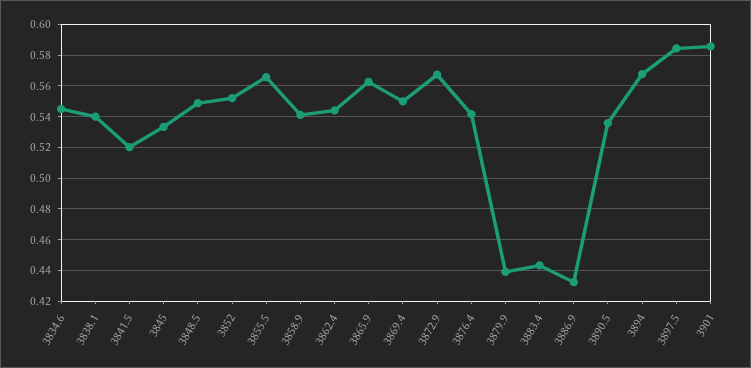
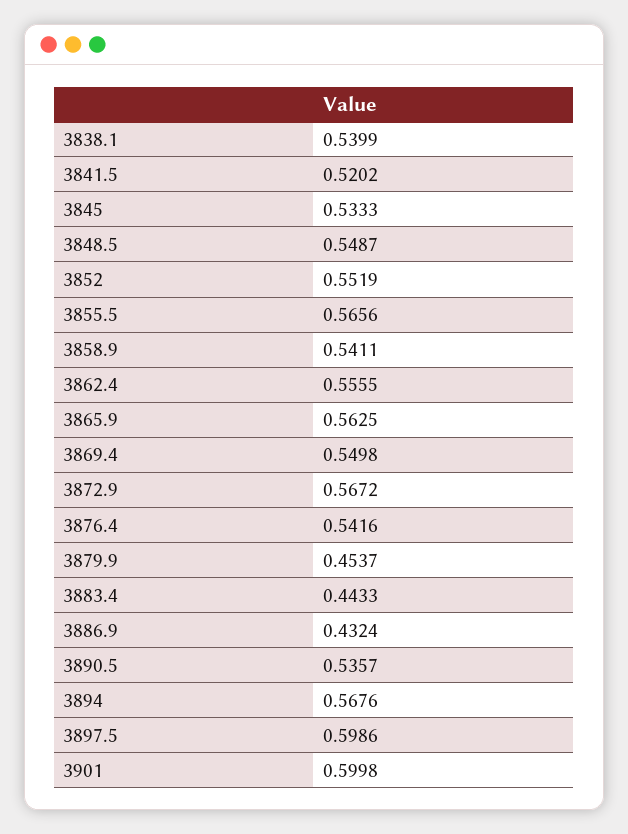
3834.6: 0.545 -> none
3862.4: 0.545 -> 0.5555
3879.9: 0.44 -> 0.4537
3897.5: 0.585 -> 0.5986
3901: 0.585 -> 0.5998

